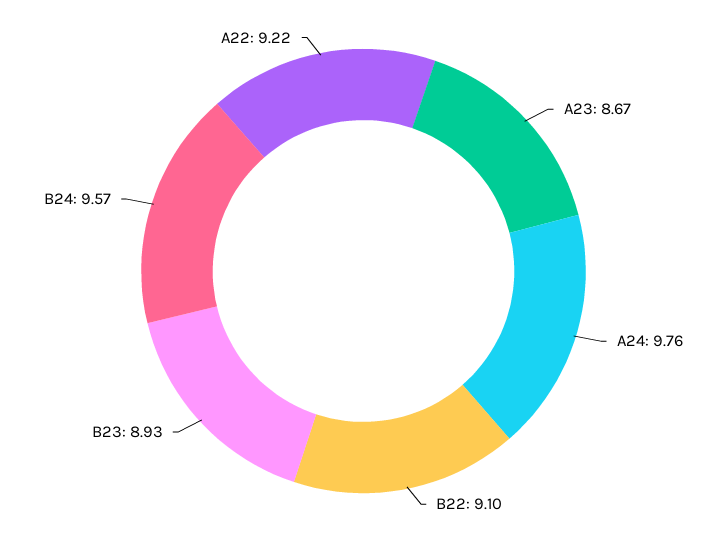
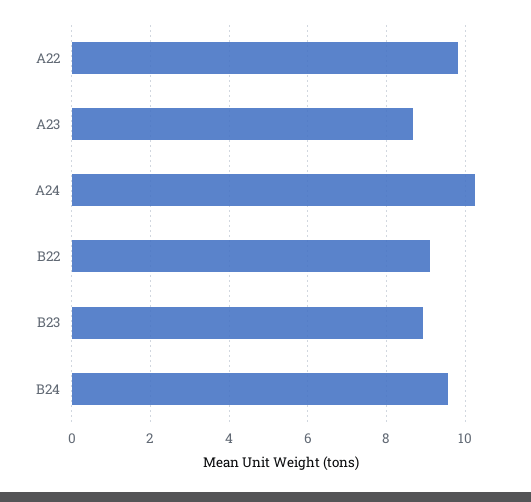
A24: 9.76 -> 10.2
A22: 9.22 -> 9.8

